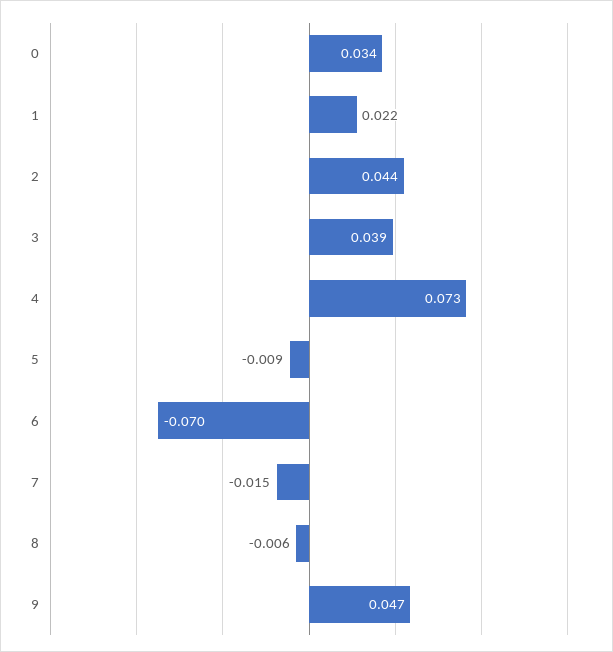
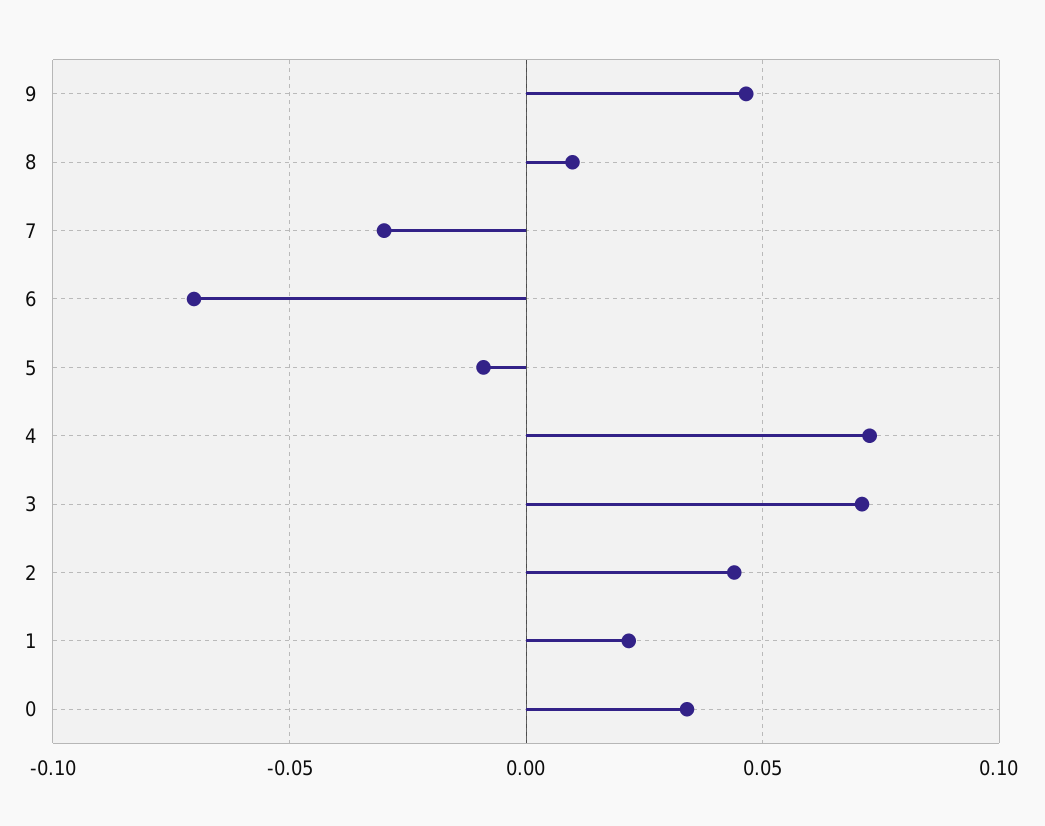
3: 0.039 -> 0.07
7: -0.015 -> -0.03
8: -0.006 -> 0.01

